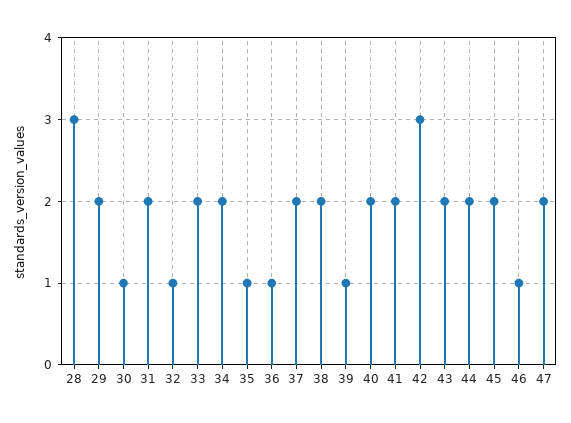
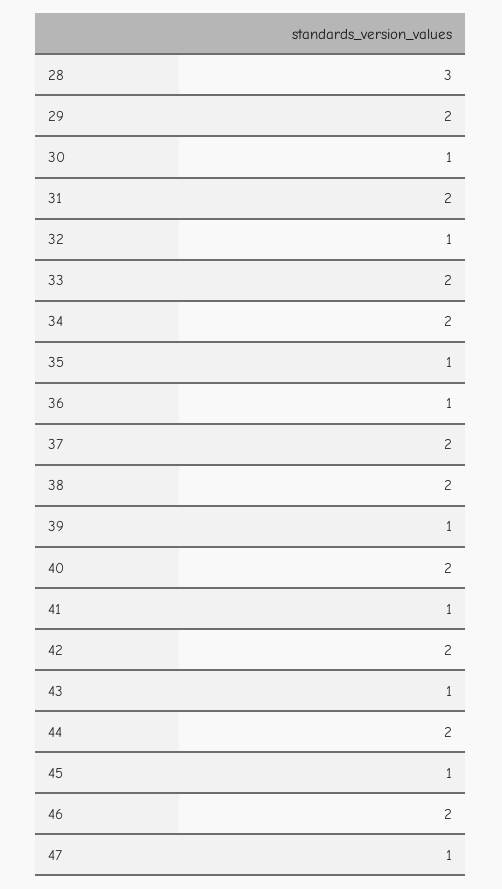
41: 2 -> 1
42: 3 -> 2
43: 2 -> 1
45: 2 -> 1
46: 1 -> 2
47: 2 -> 1

